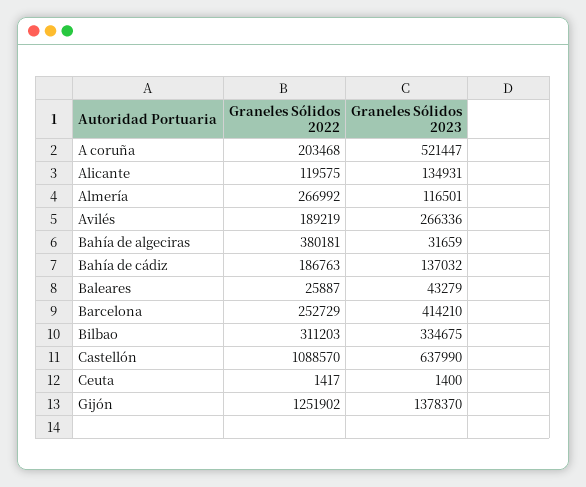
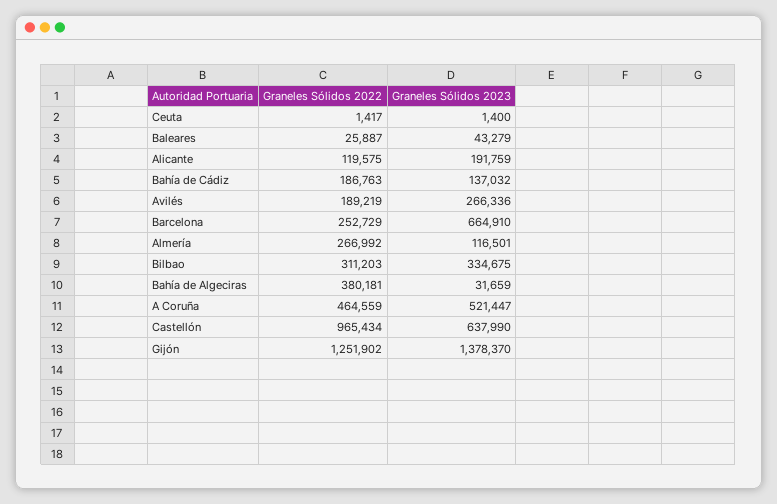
Graneles Sólidos 2022, A coruña: 203468 -> 464559
Graneles Sólidos 2023, Alicante: 134931 -> 191759
Graneles Sólidos 2023, Barcelona: 414210 -> 664910
Graneles Sólidos 2022, Castellón: 1088570 -> 965434

